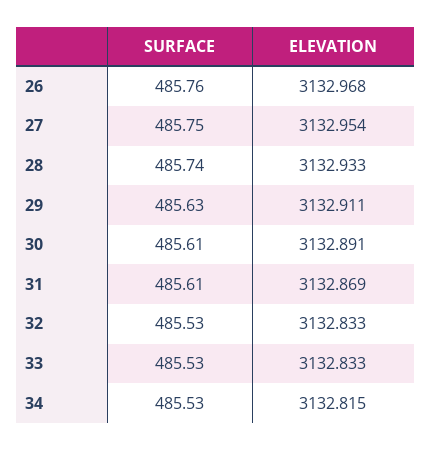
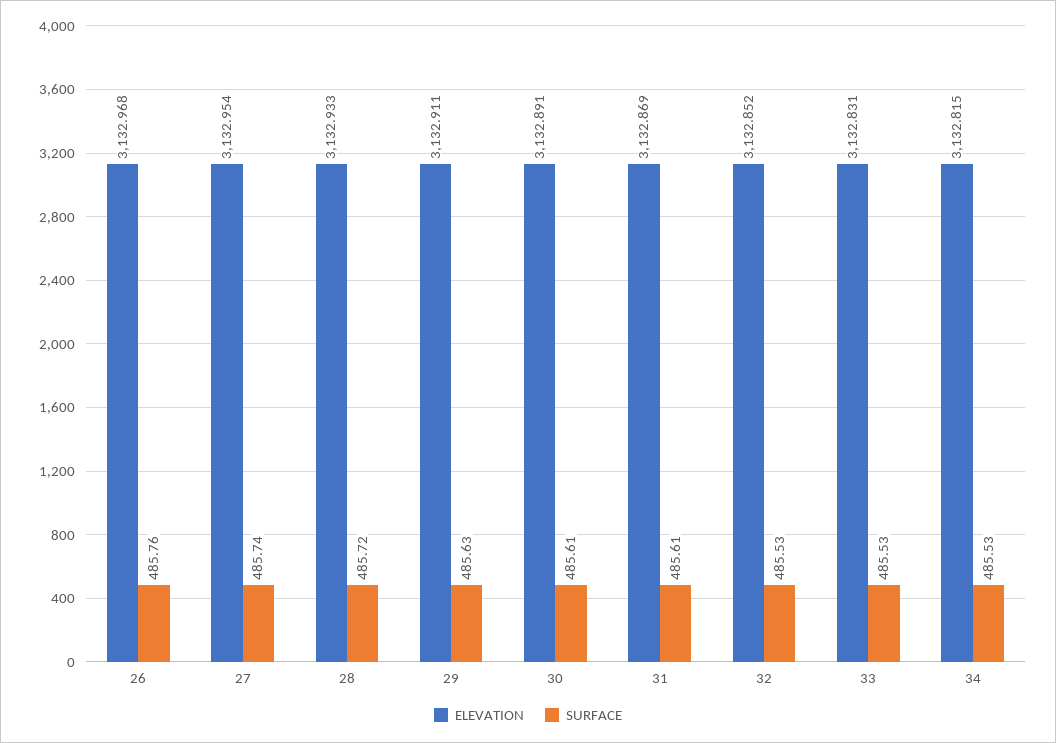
SURFACE, 27: 485.75 -> 485.74
SURFACE, 28: 485.74 -> 485.72
ELEVATION, 32: 3132.833 -> 3132.852
ELEVATION, 33: 3132.833 -> 3132.831

